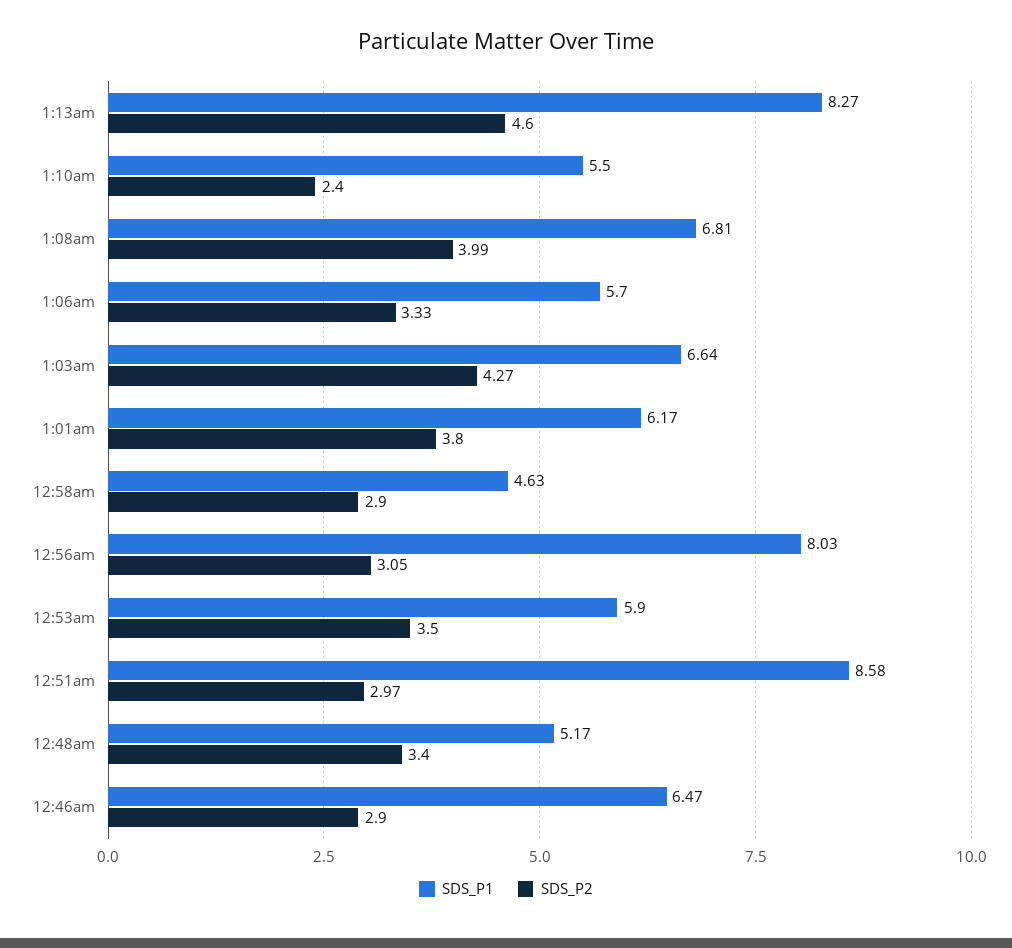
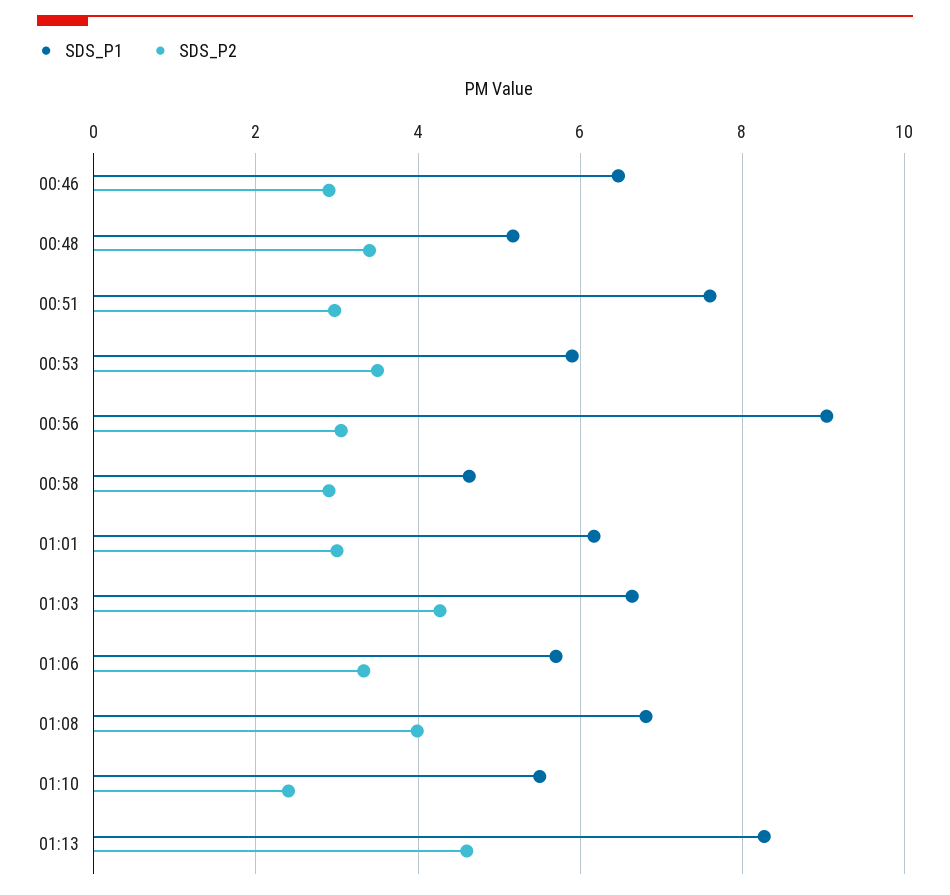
SDS_P2, 1:01am: 3.8 -> 3
SDS_P1, 12:56am: 8.03 -> 9
SDS_P1, 12:51am: 8.58 -> 7.6

